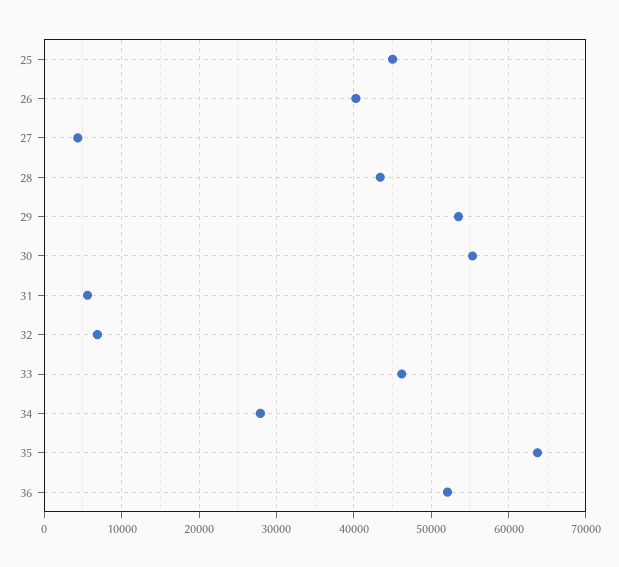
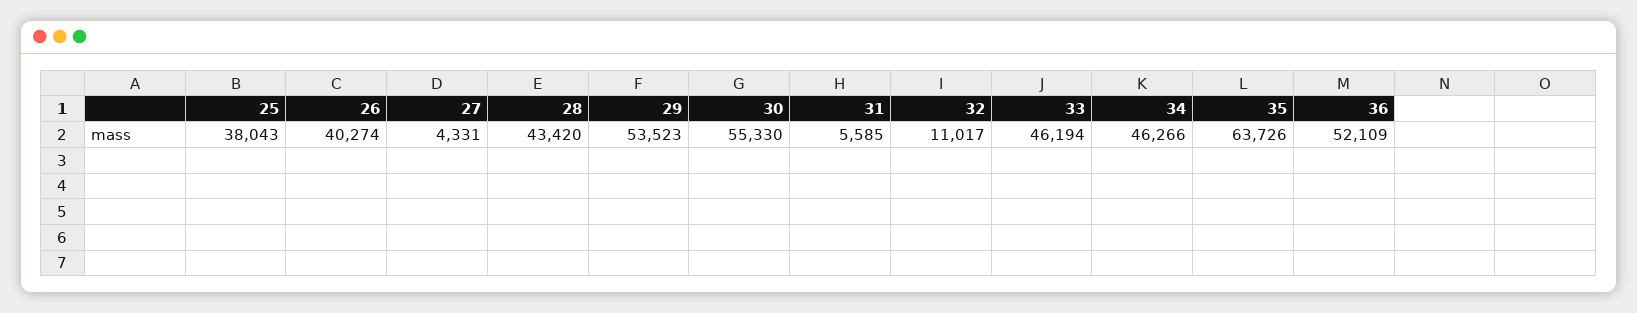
25: 45000 -> 38043
32: 7000 -> 11017
34: 28000 -> 46266

